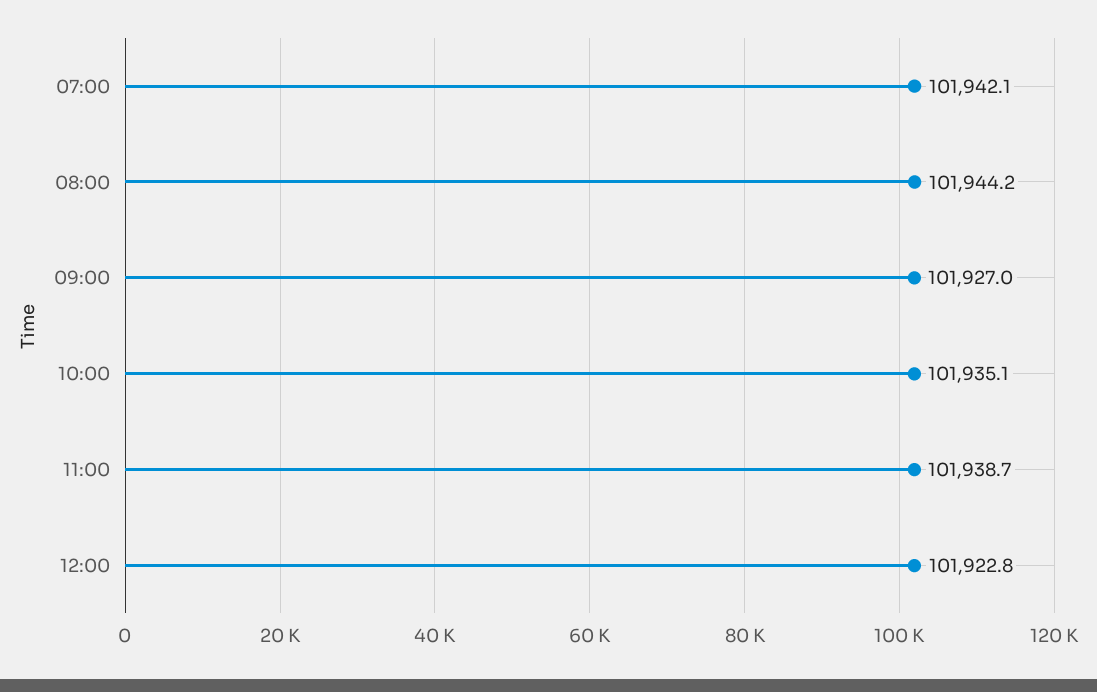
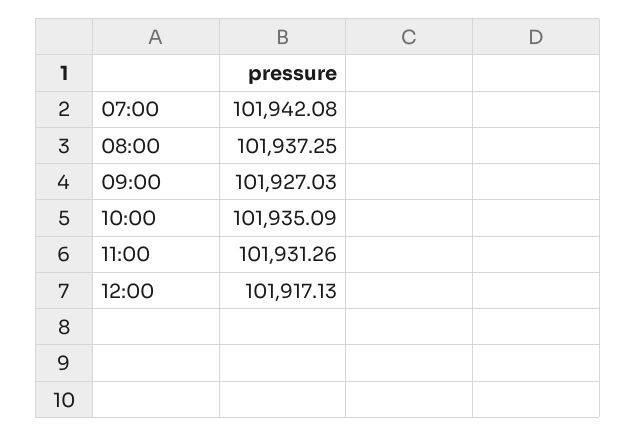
08:00: 101944.2 -> 101937.25
11:00: 101938.7 -> 101931.26
12:00: 101922.8 -> 101917.13

